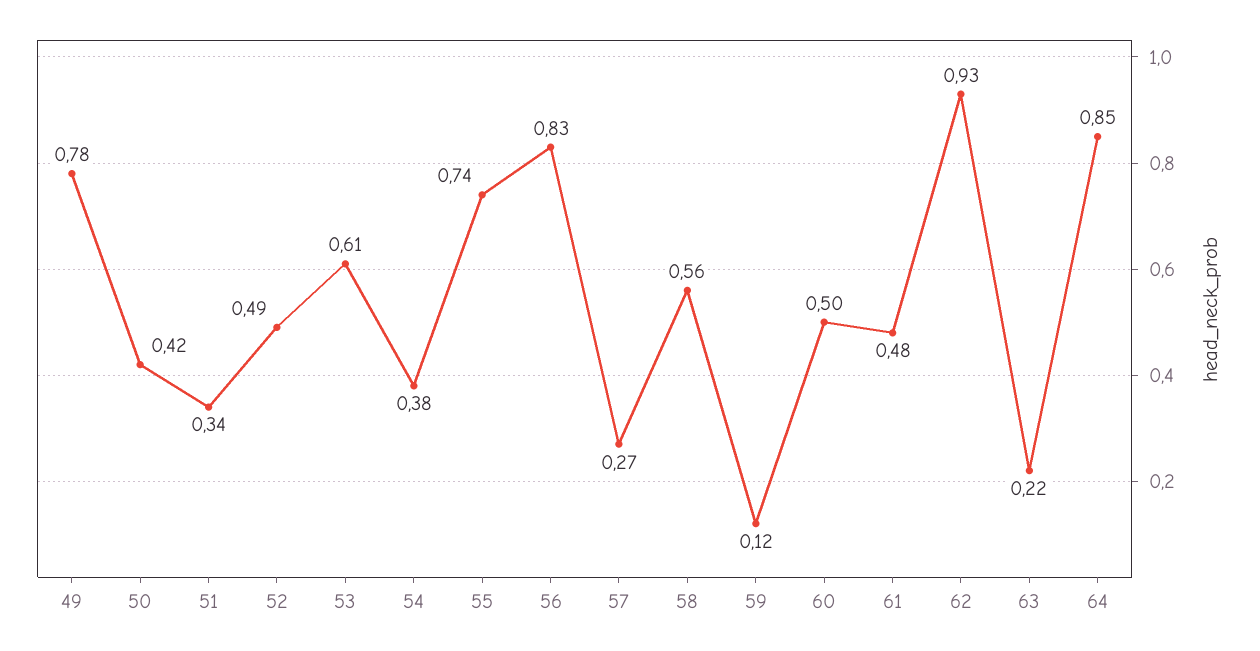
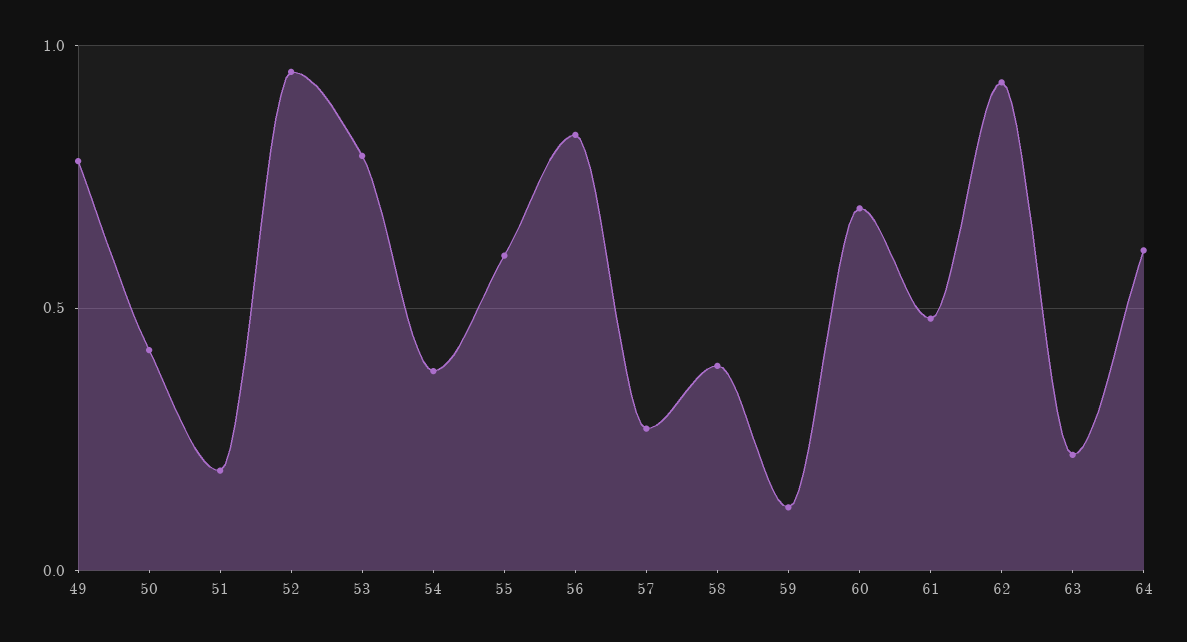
51: 0.34 -> 0.2
52: 0.49 -> 0.95
53: 0.61 -> 0.8
55: 0.74 -> 0.6
58: 0.56 -> 0.4
60: 0.5 -> 0.7
64: 0.85 -> 0.6

